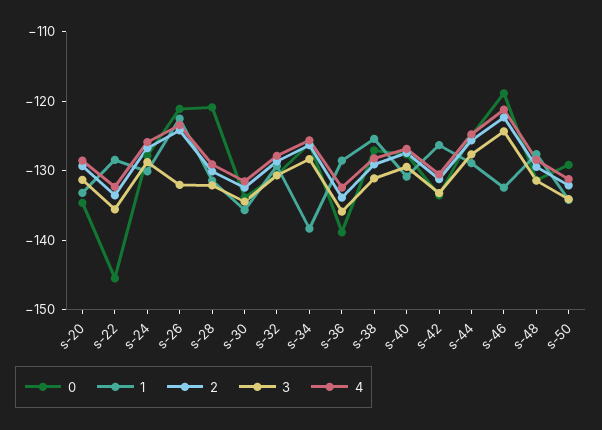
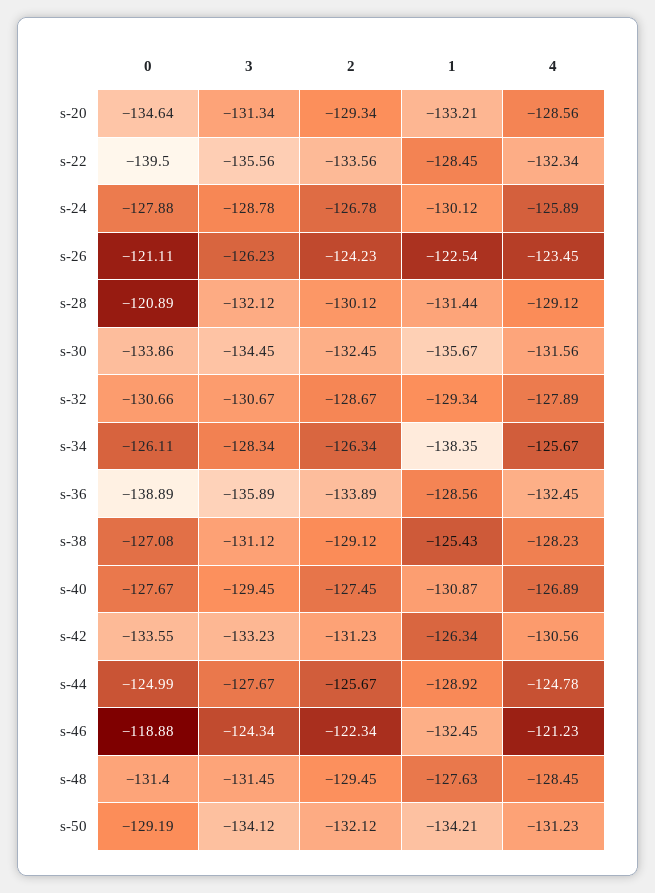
0, s-22: -146 -> -139.5
3, s-26: -132 -> -126.23

